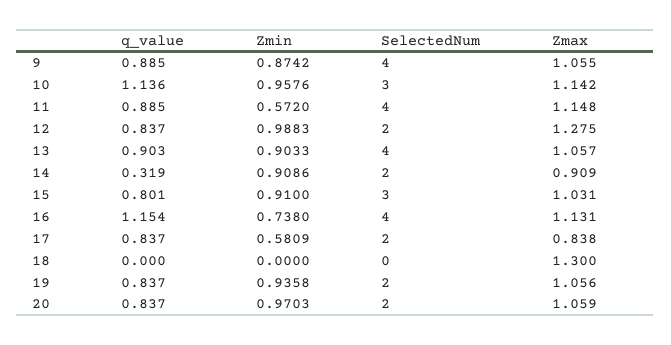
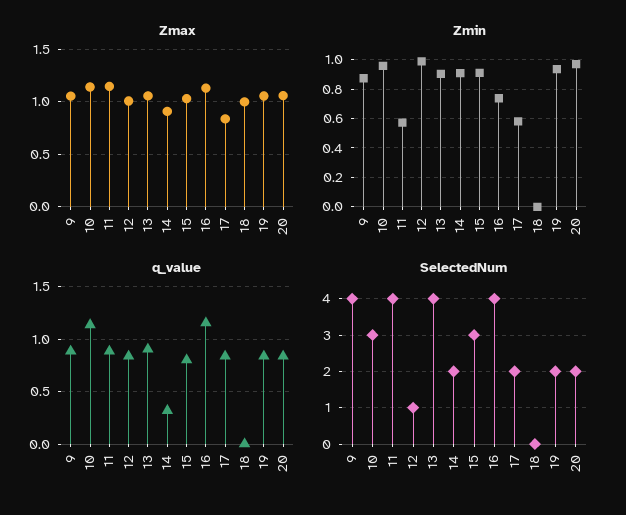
SelectedNum, 12: 2 -> 1
Zmax, 12: 1.275 -> 1
Zmax, 18: 1.3 -> 1

